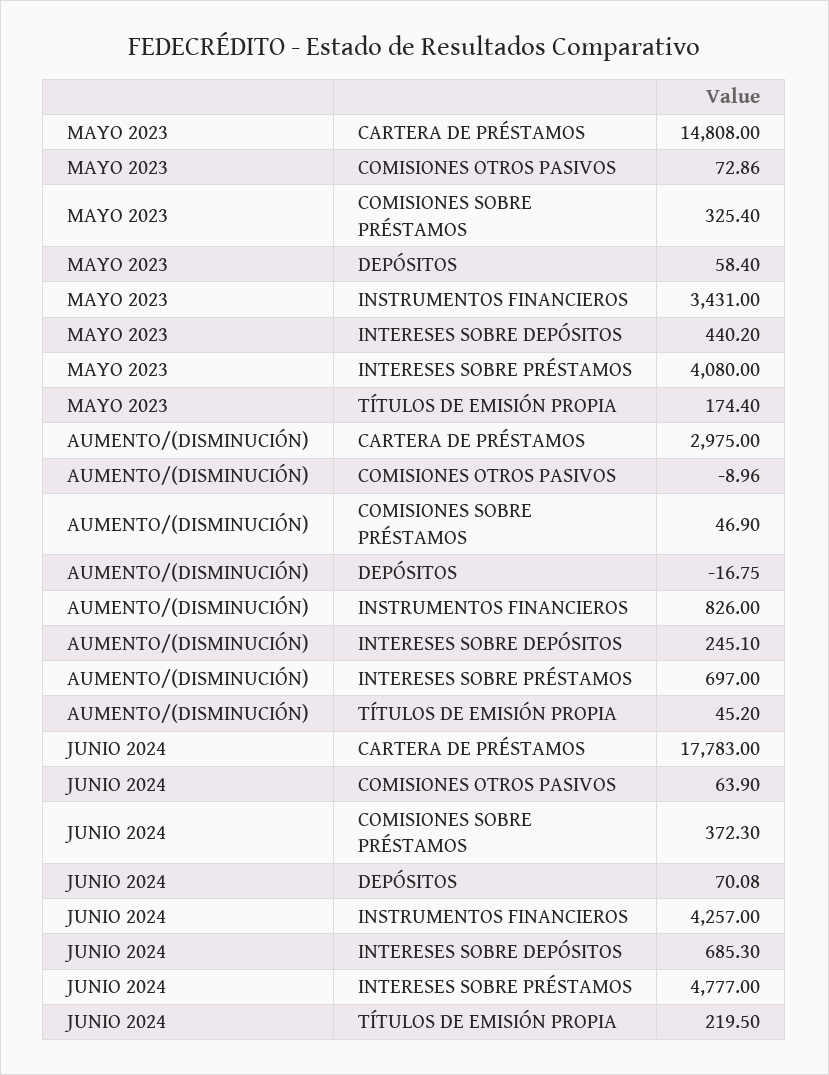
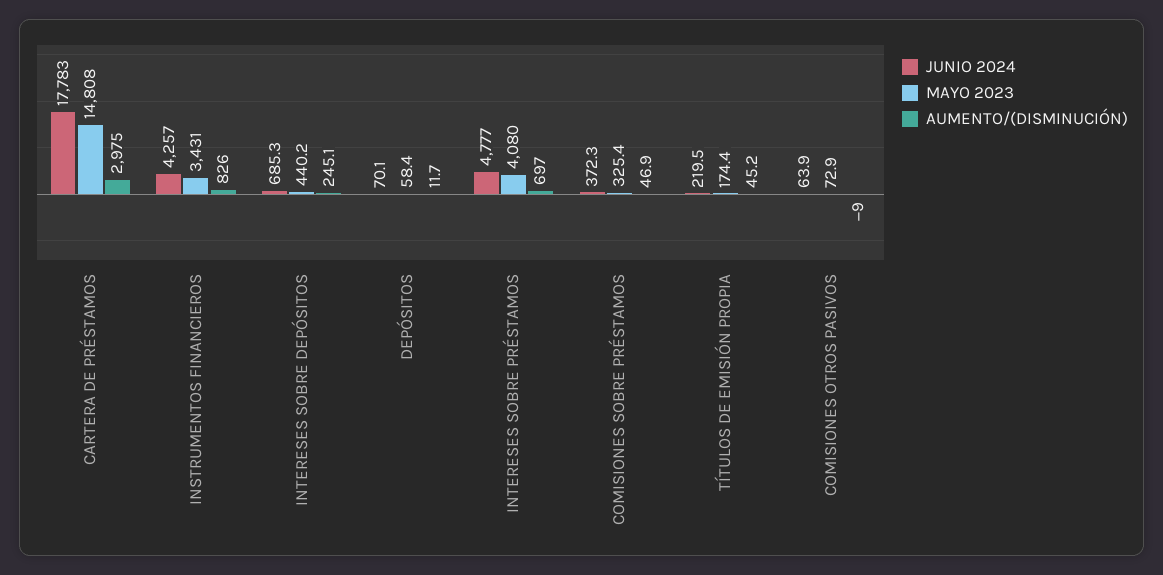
AUMENTO/(DISMINUCIÓN), DEPÓSITOS: -16.75 -> 11.7

